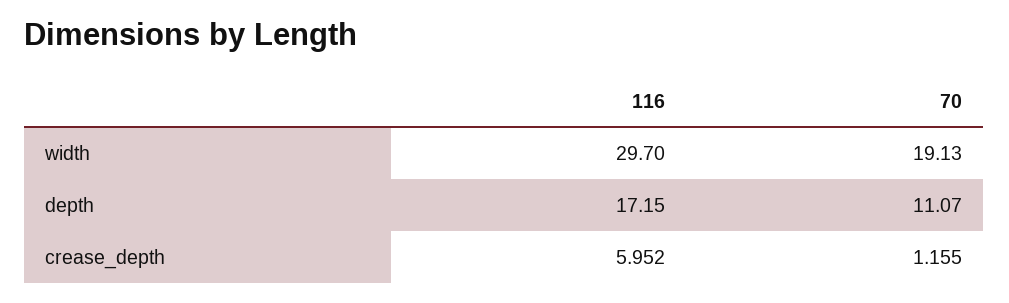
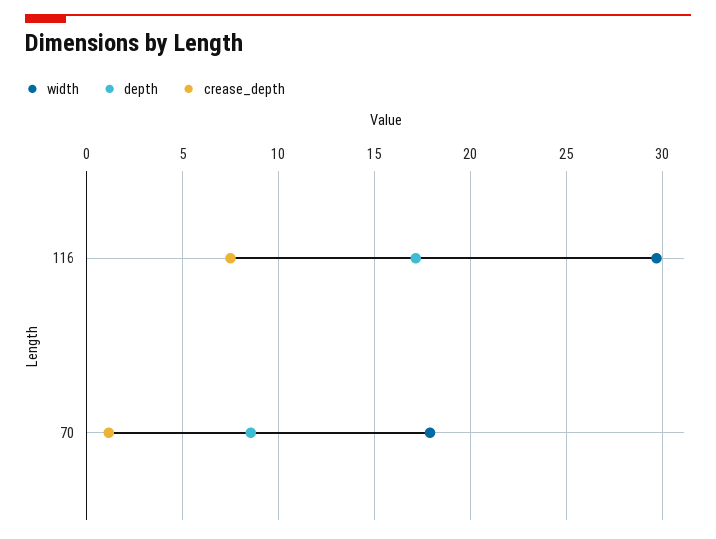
width, 70: 19.13 -> 18
depth, 70: 11.07 -> 8.5
crease_depth, 116: 5.952 -> 7.5

